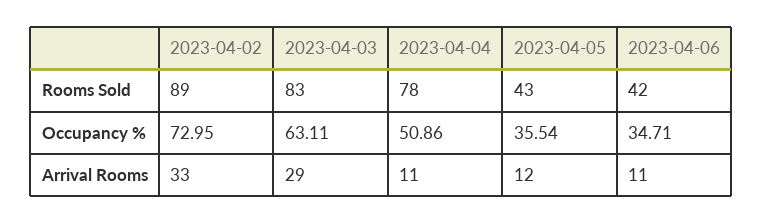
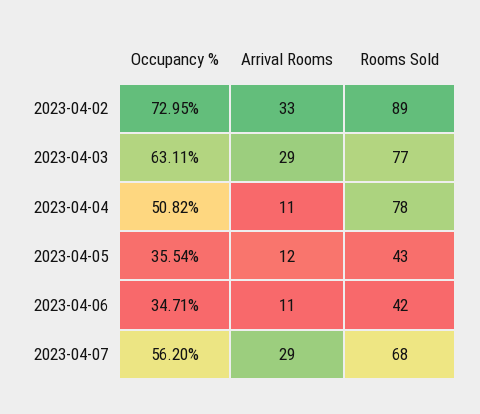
2023-04-03, Rooms Sold: 83 -> 77
2023-04-04, Occupancy %: 50.86 -> 50.82
2023-04-07, Occupancy %: none -> 56.2
2023-04-07, Arrival Rooms: none -> 29
2023-04-07, Rooms Sold: none -> 68

